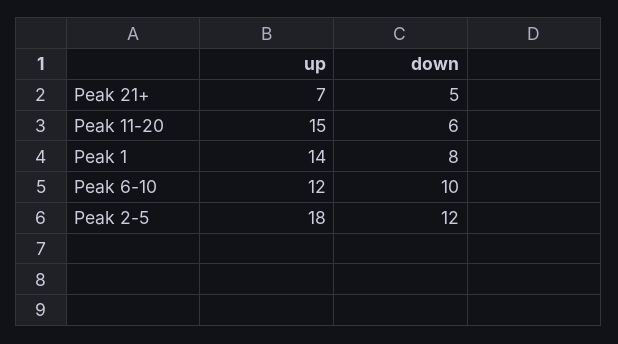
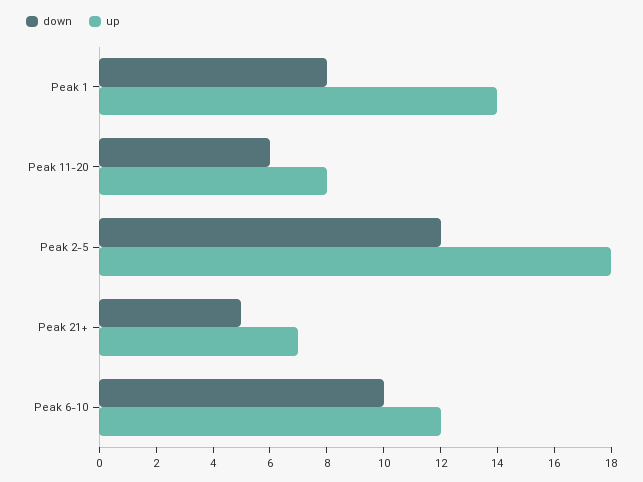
up, Peak 11-20: 15 -> 8

